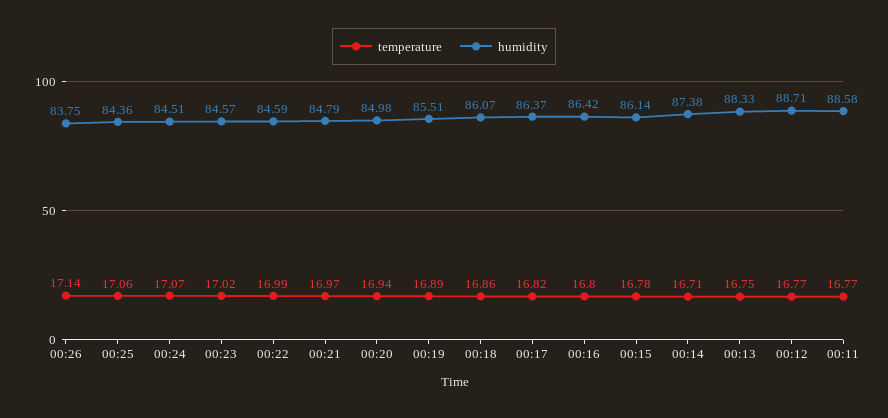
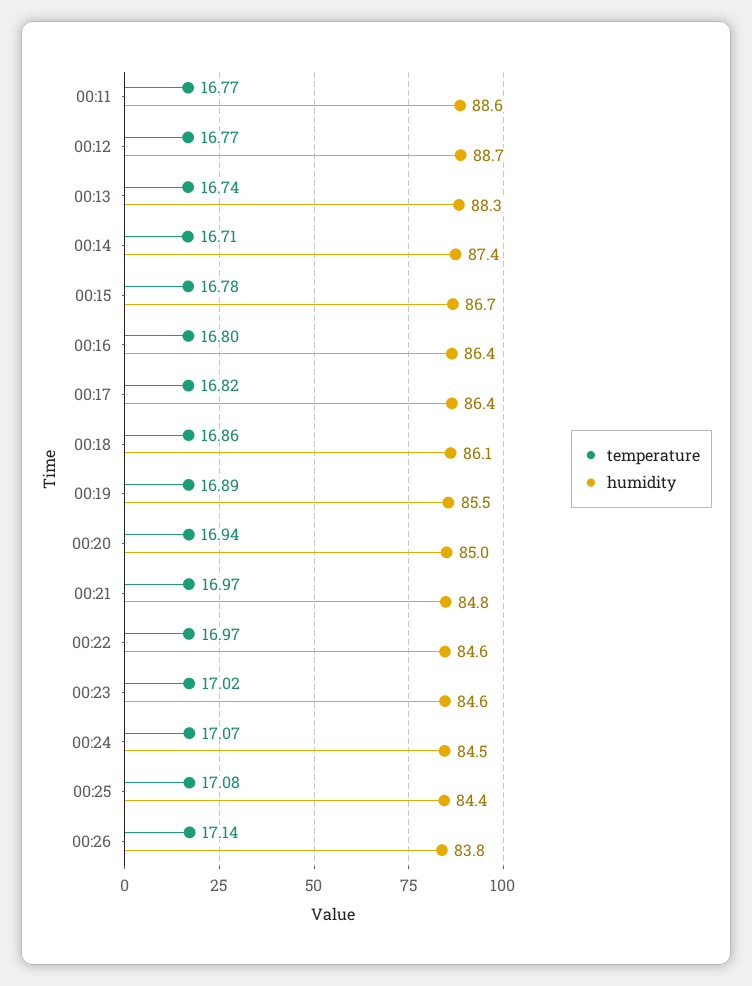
temperature, 00:25: 17.06 -> 17.08
temperature, 00:22: 16.99 -> 16.97
humidity, 00:15: 86.14 -> 86.7
temperature, 00:13: 16.75 -> 16.74

